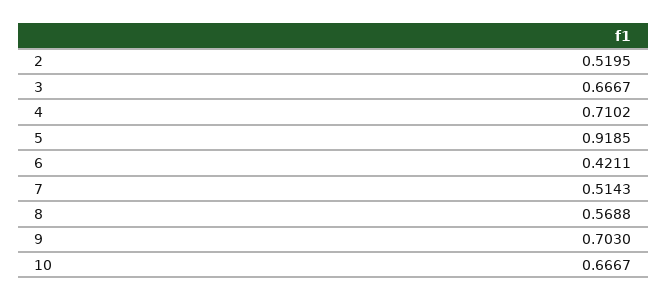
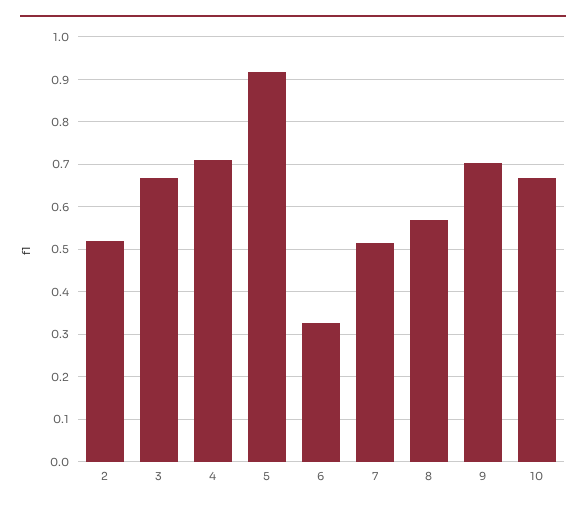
6: 0.4211 -> 0.32

